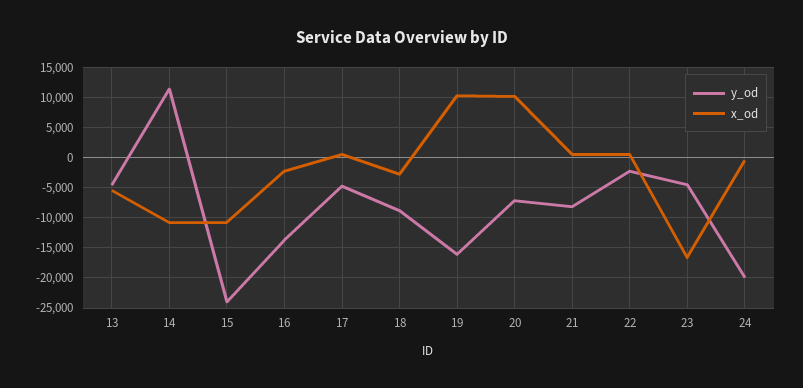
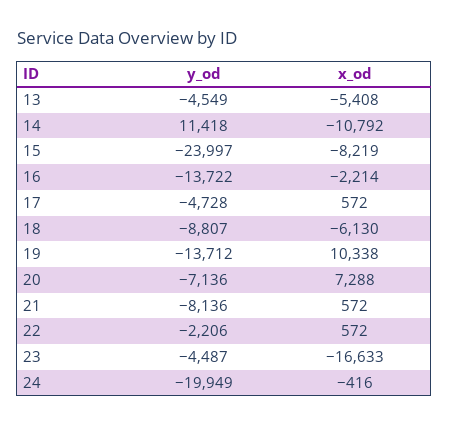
x_od, 15: -11000 -> -8219
x_od, 18: -3000 -> -6130
y_od, 19: -16000 -> -13712
x_od, 20: 10000 -> 7288

